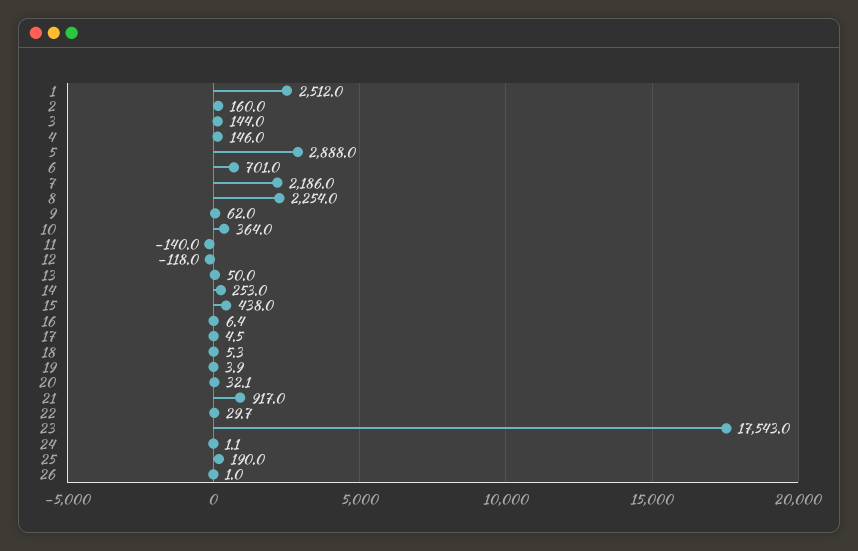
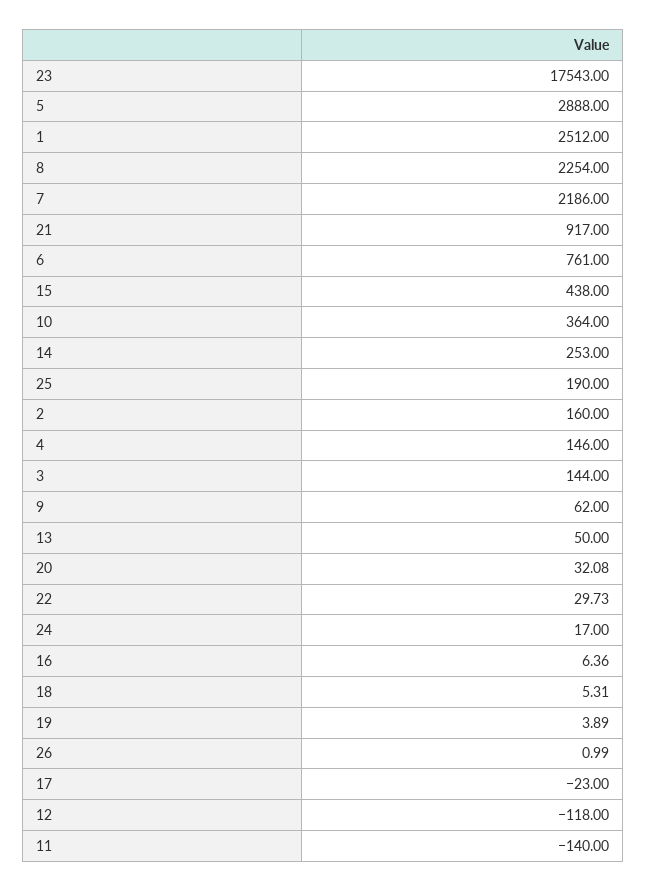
6: 701 -> 761
17: 4.5 -> -23
24: 1.1 -> 17

